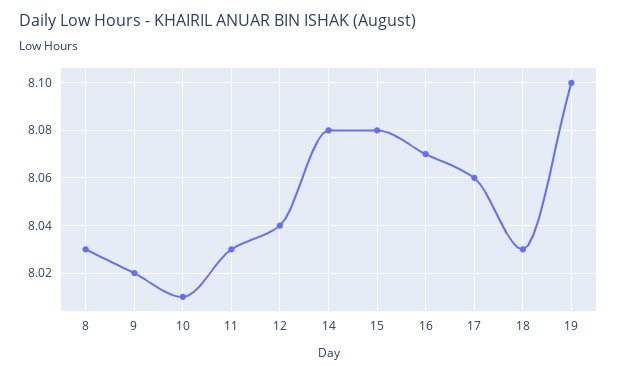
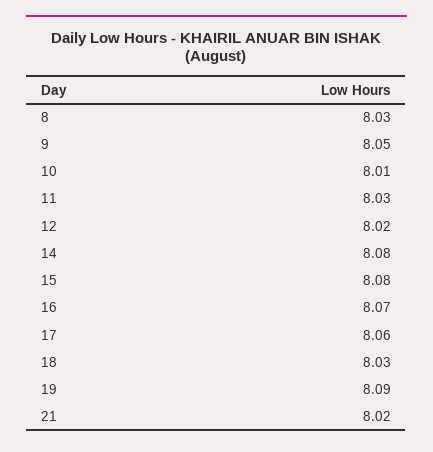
9: 8.02 -> 8.05
12: 8.04 -> 8.02
19: 8.1 -> 8.09
21: none -> 8.02

